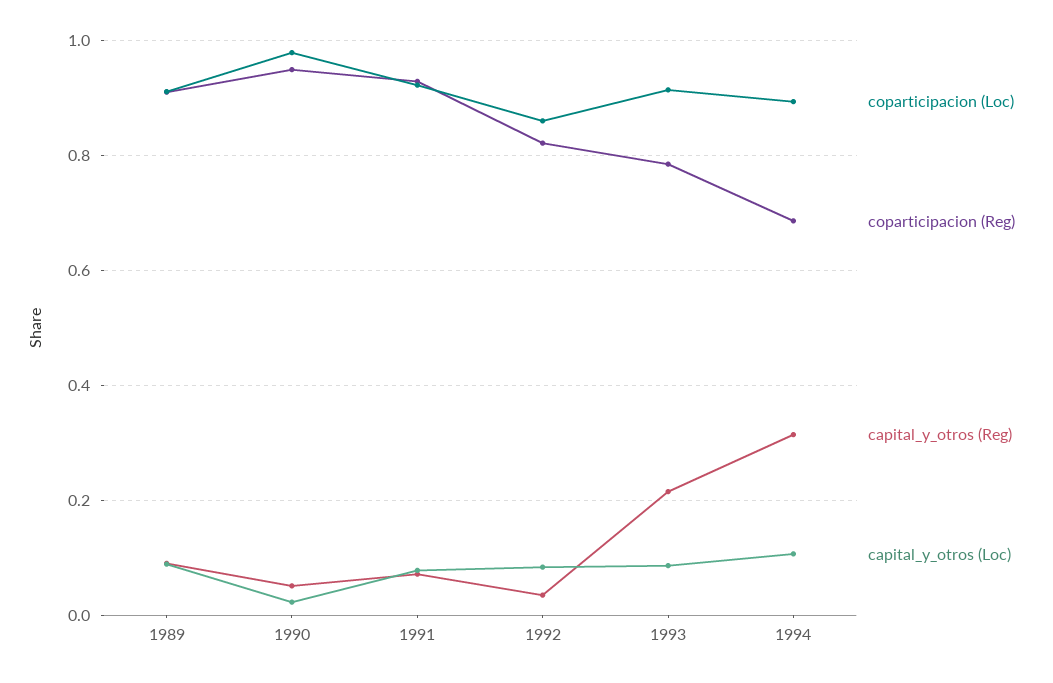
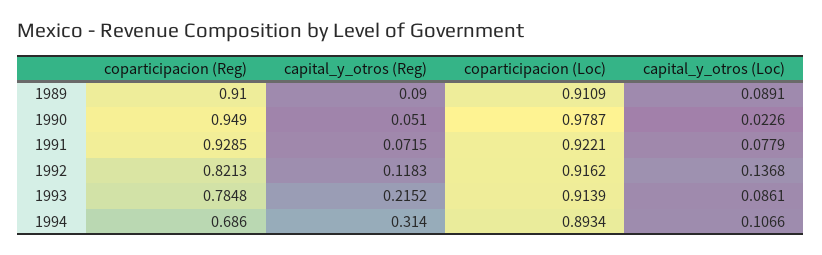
coparticipacion (Loc), 1992: 0.86 -> 0.9162
capital_y_otros (Reg), 1992: 0.04 -> 0.1183
capital_y_otros (Loc), 1992: 0.08 -> 0.1368

